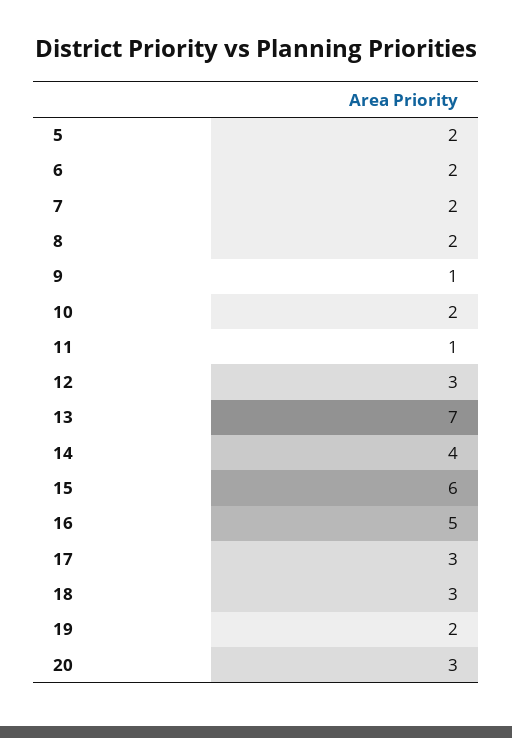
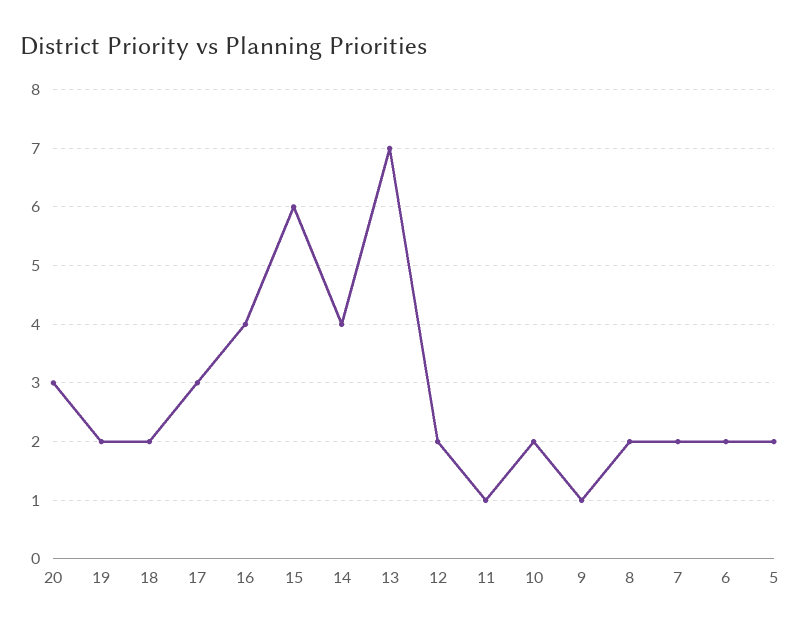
12: 3 -> 2
16: 5 -> 4
18: 3 -> 2

